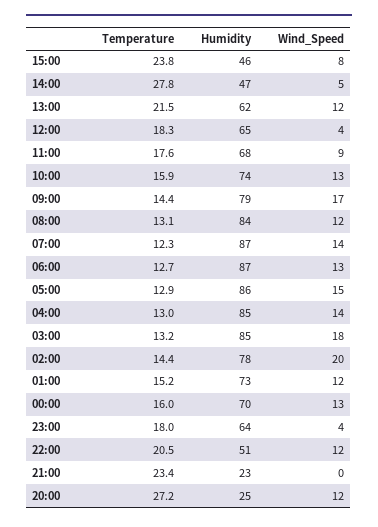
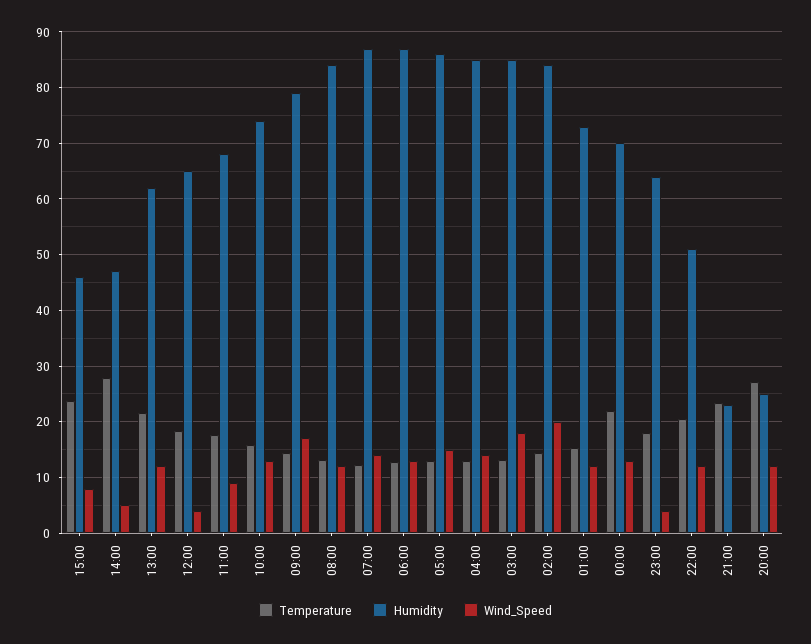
Humidity, 02:00: 78 -> 84
Temperature, 00:00: 16 -> 22

